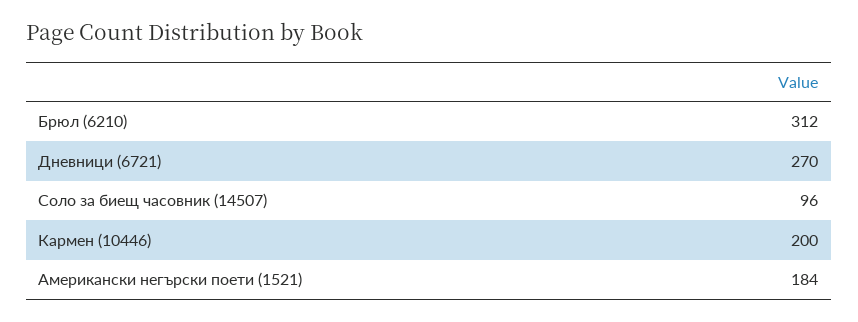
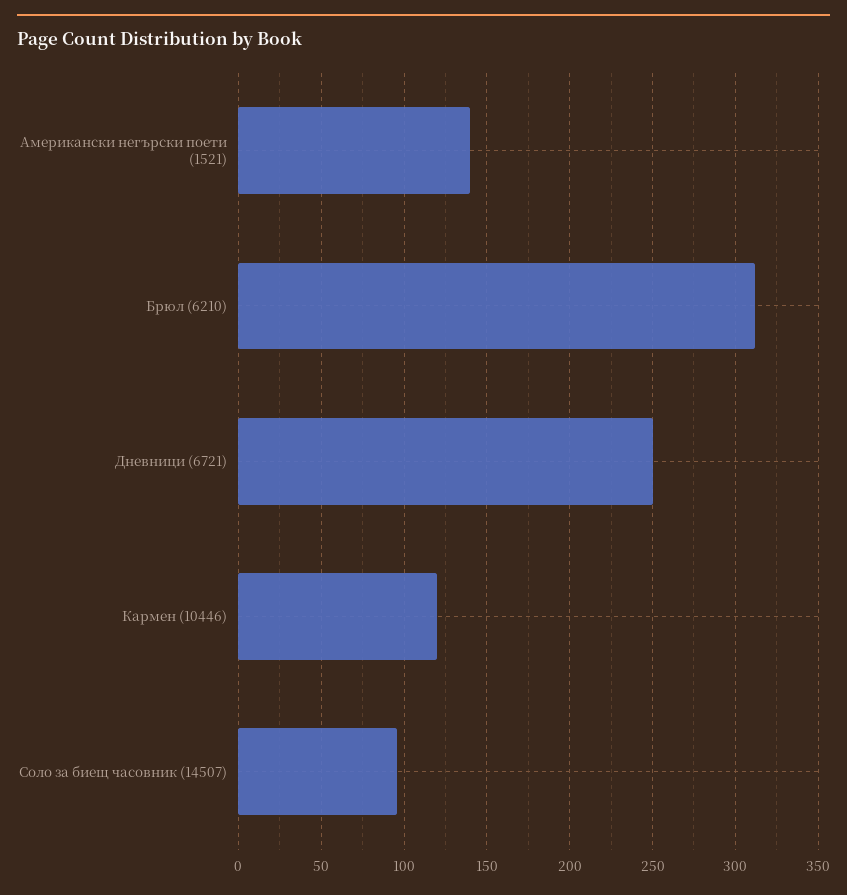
Дневници (6721): 270 -> 250
Кармен (10446): 200 -> 120
Американски негърски поети (1521): 184 -> 140

